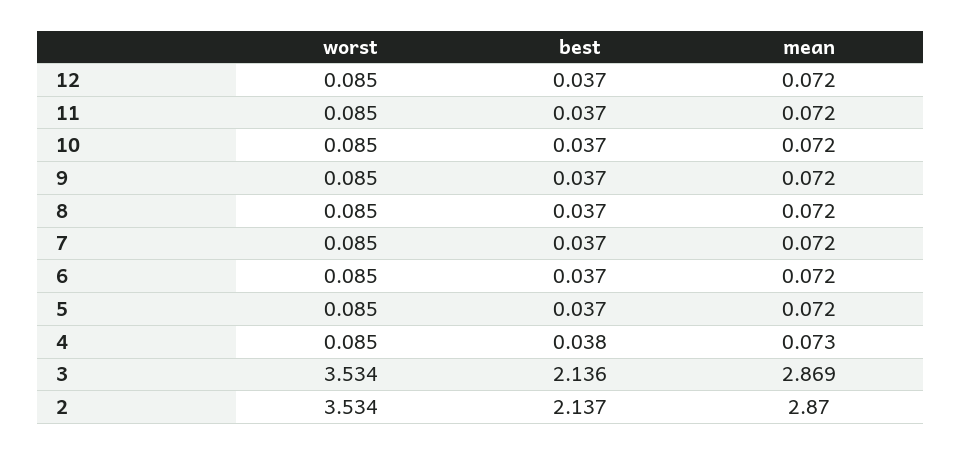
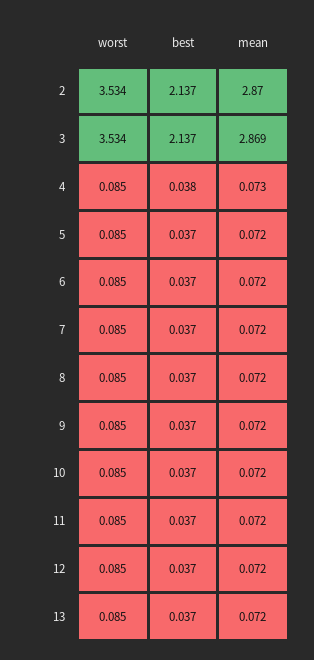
best, 3: 2.136 -> 2.137
worst, 13: none -> 0.085
best, 13: none -> 0.037
mean, 13: none -> 0.072

